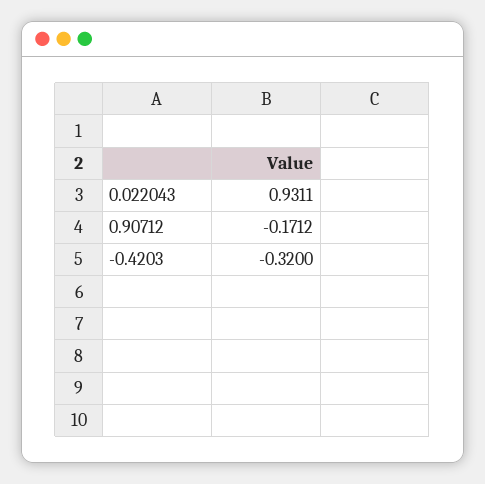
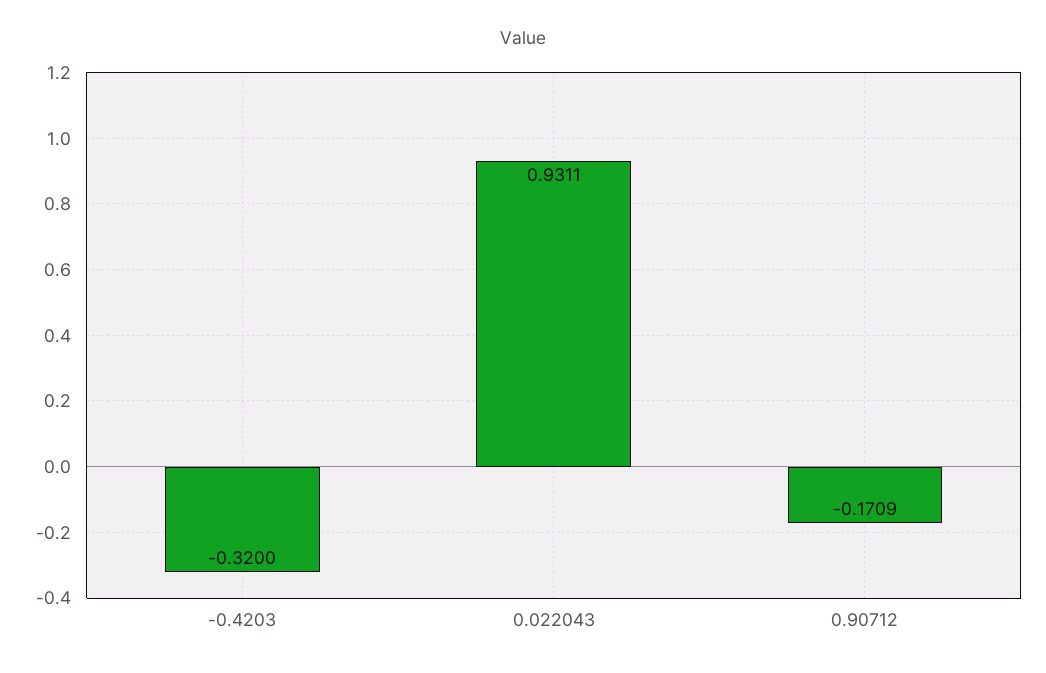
0.90712: -0.1712 -> -0.1709

